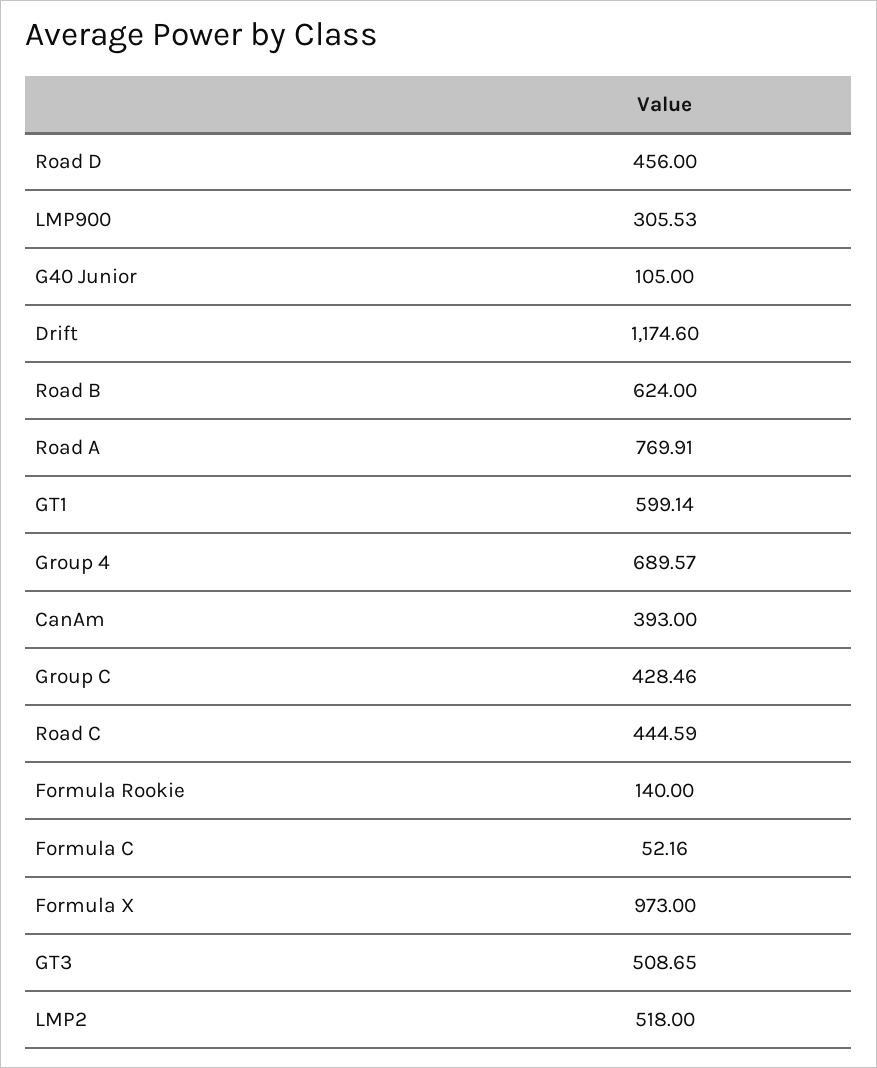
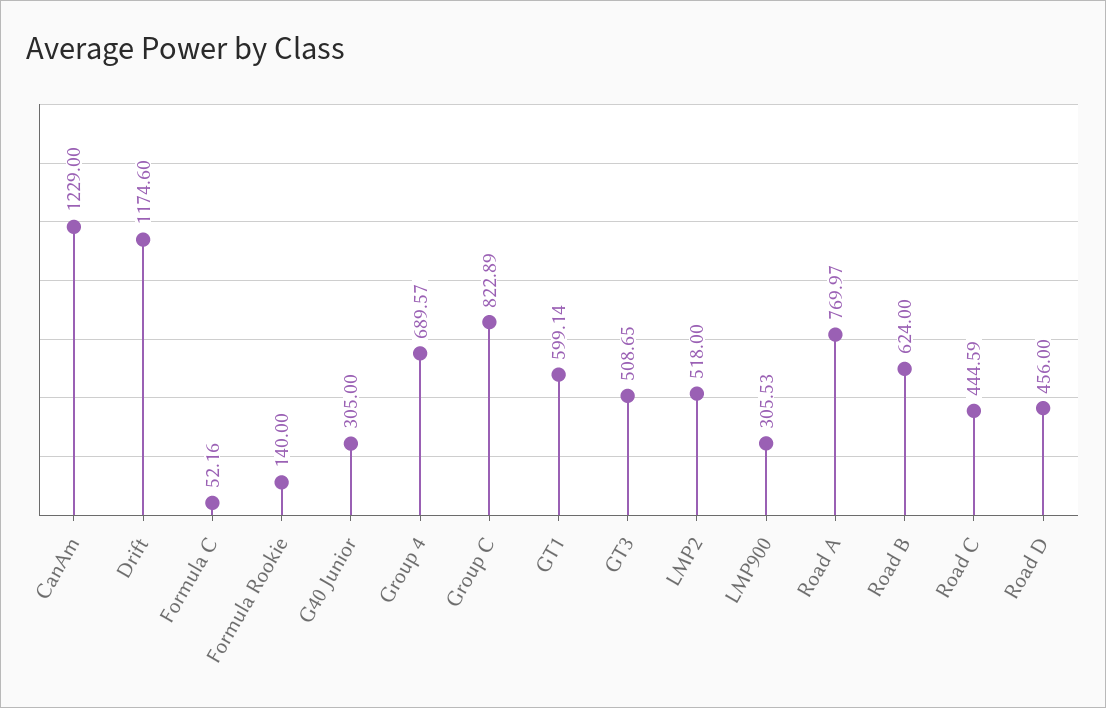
G40 Junior: 105 -> 305
Road A: 769.91 -> 769.97
CanAm: 393 -> 1229
Group C: 428.46 -> 822.89
Formula X: 973 -> none

